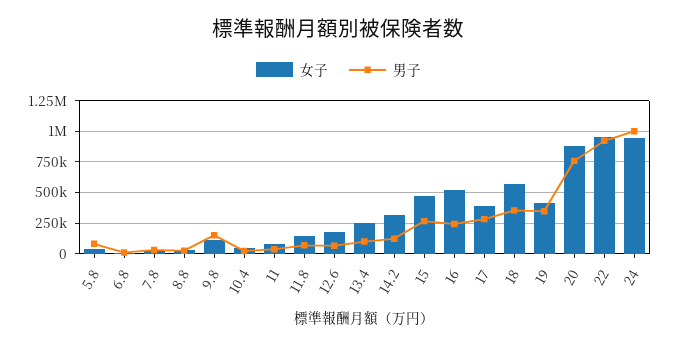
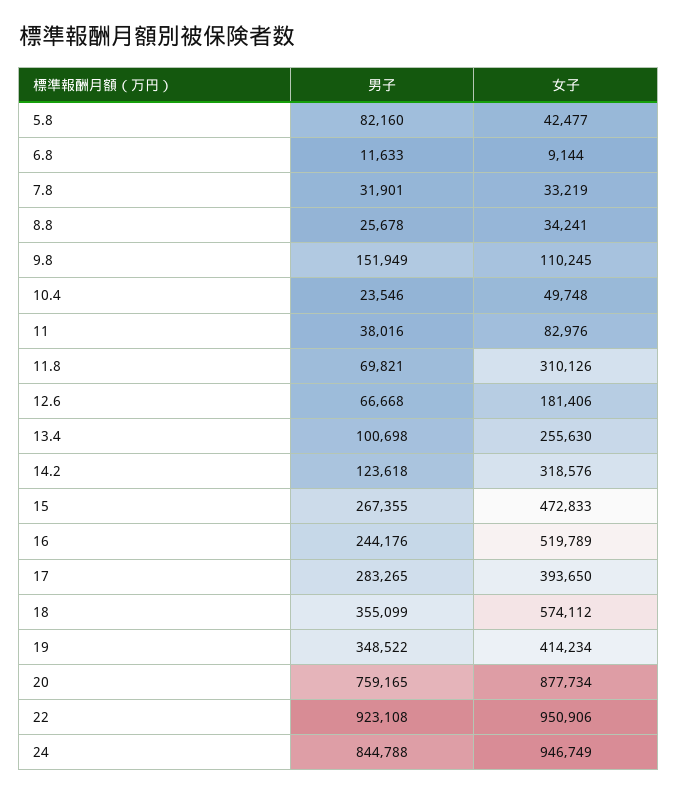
女子, 11.8: 150000 -> 310126
男子, 24: 1000000 -> 844788

